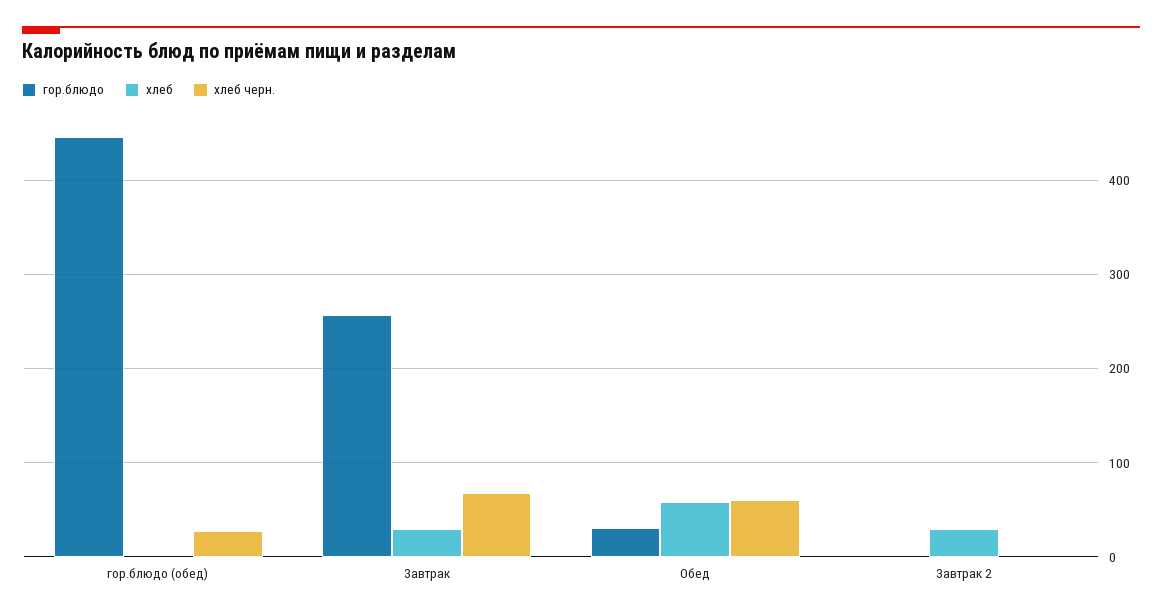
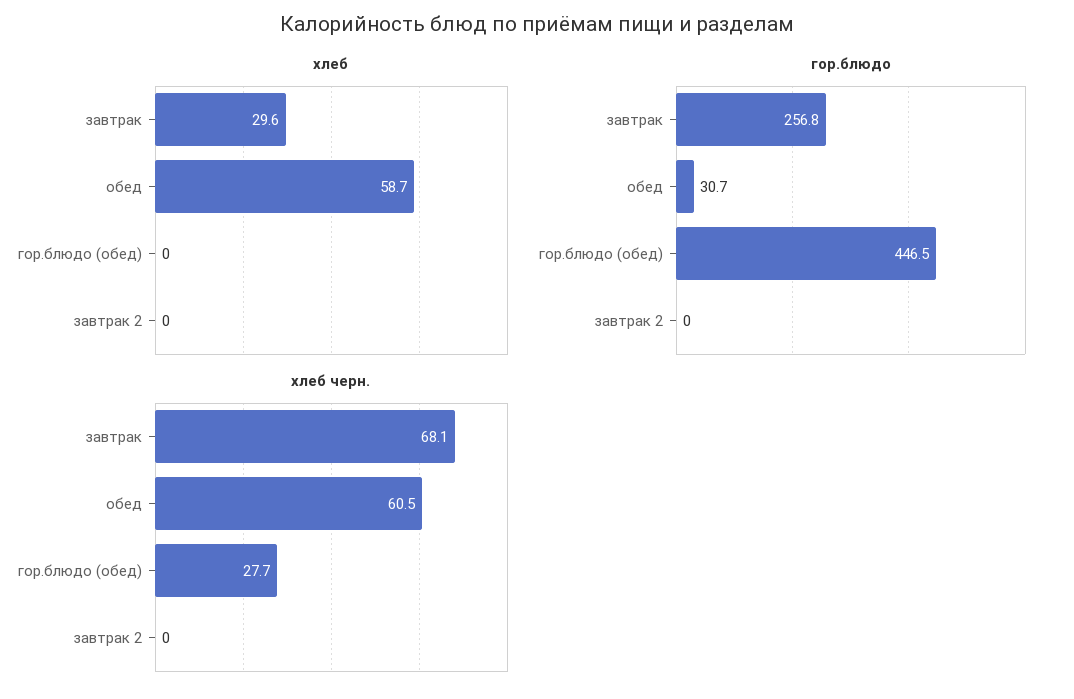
хлеб, Завтрак 2: 30 -> 0

